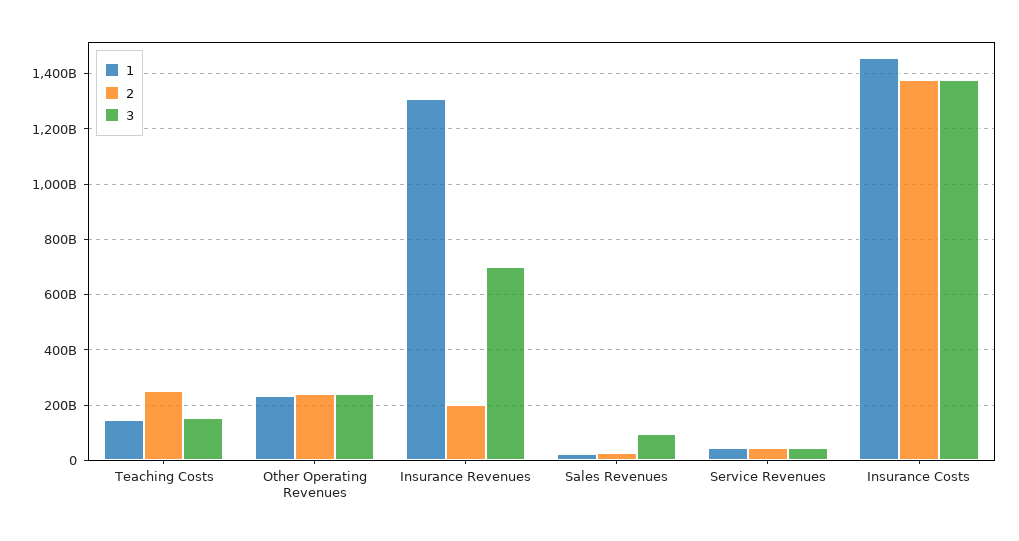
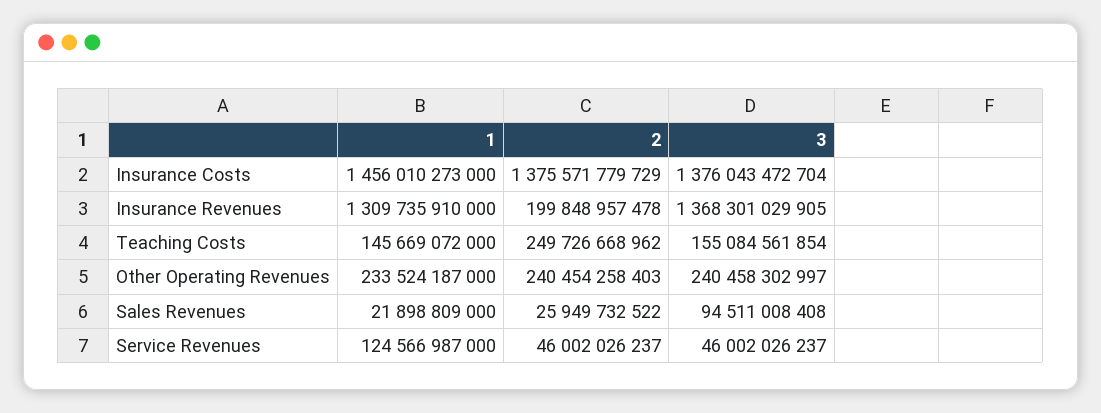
3, Insurance Revenues: 700000000000 -> 1368301029905
1, Service Revenues: 50000000000 -> 124566987000

